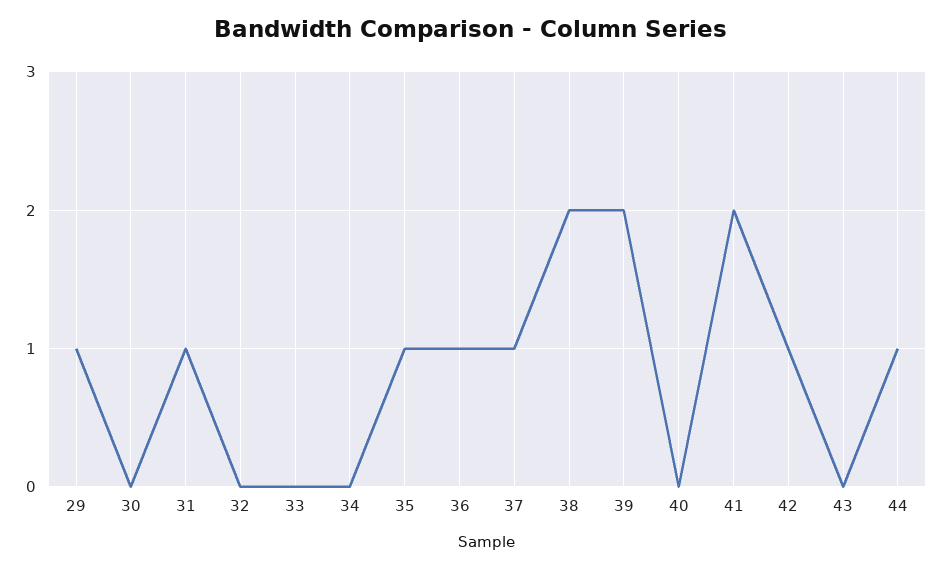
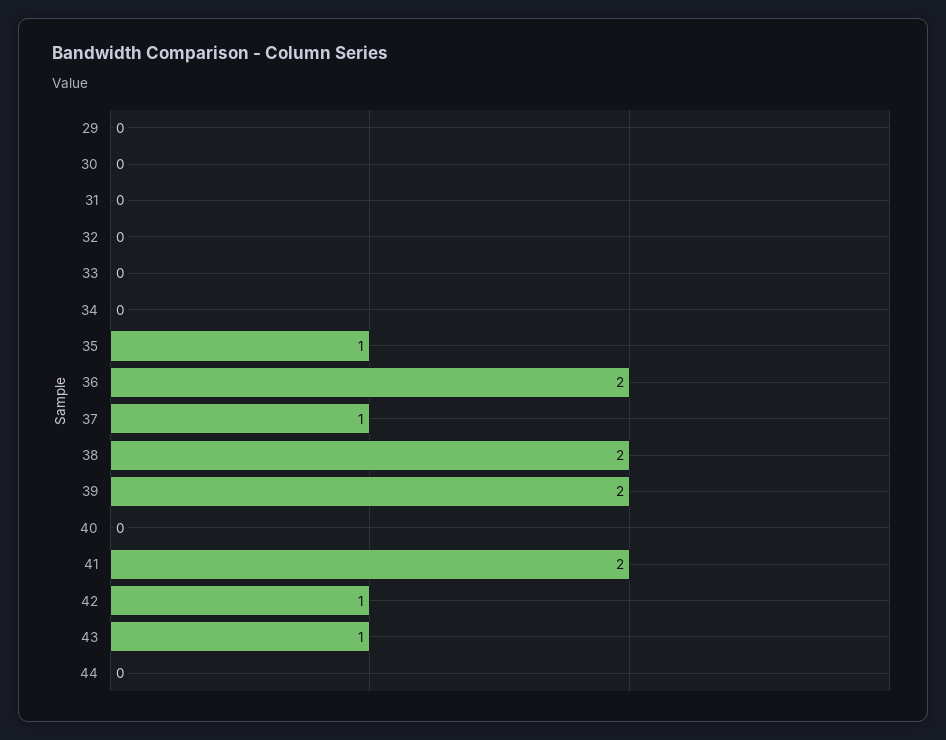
29: 1 -> 0
31: 1 -> 0
36: 1 -> 2
43: 0 -> 1
44: 1 -> 0

